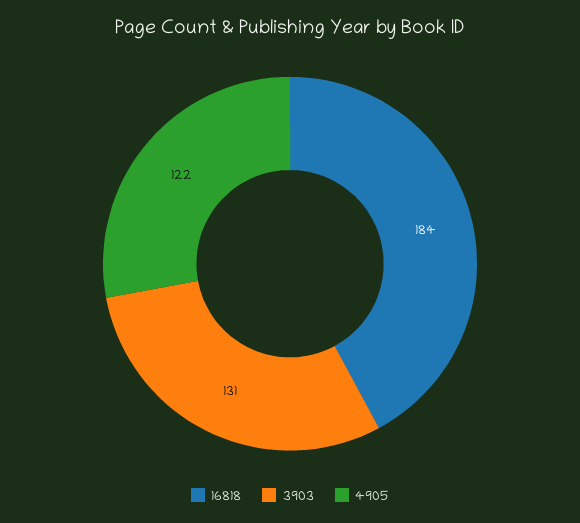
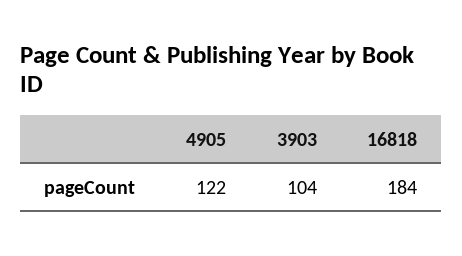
3903: 131 -> 104

